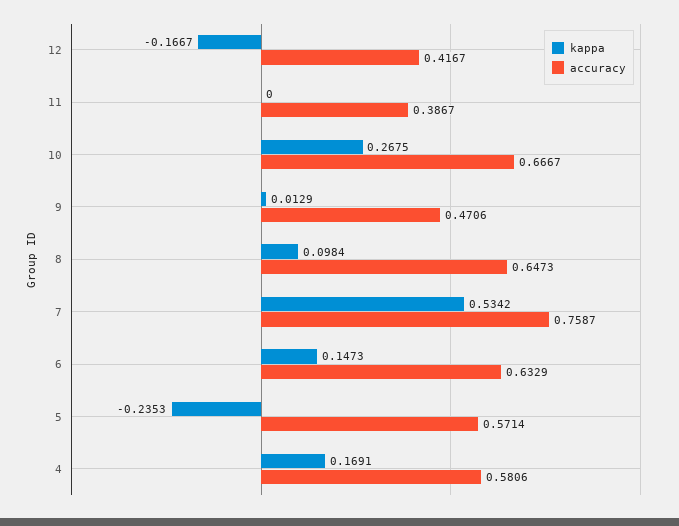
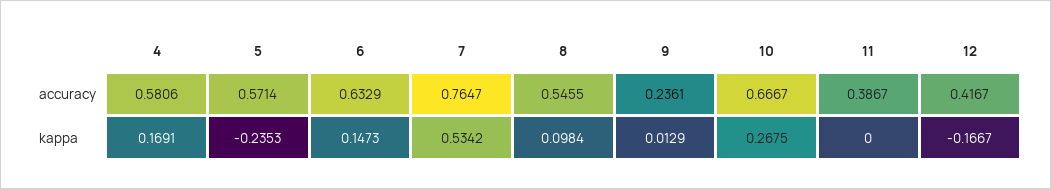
accuracy, 9: 0.4706 -> 0.2361
accuracy, 8: 0.6473 -> 0.5455
accuracy, 7: 0.7587 -> 0.7647

